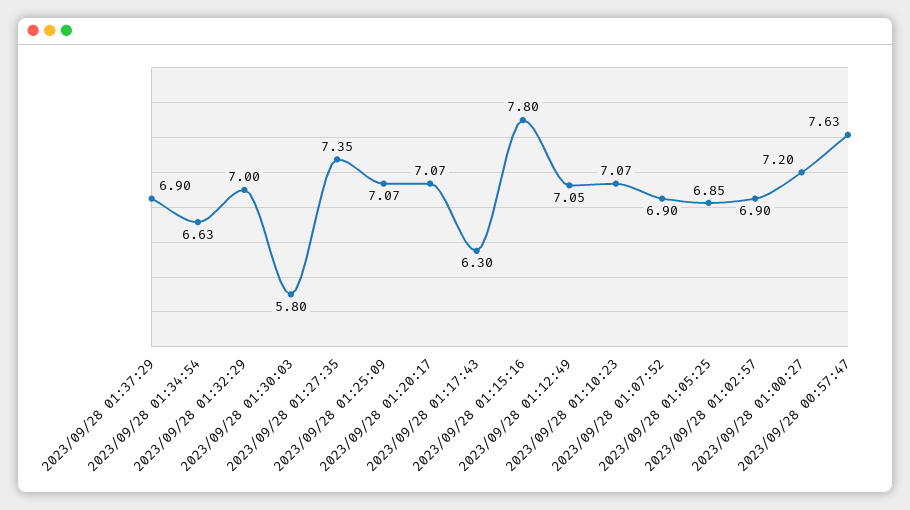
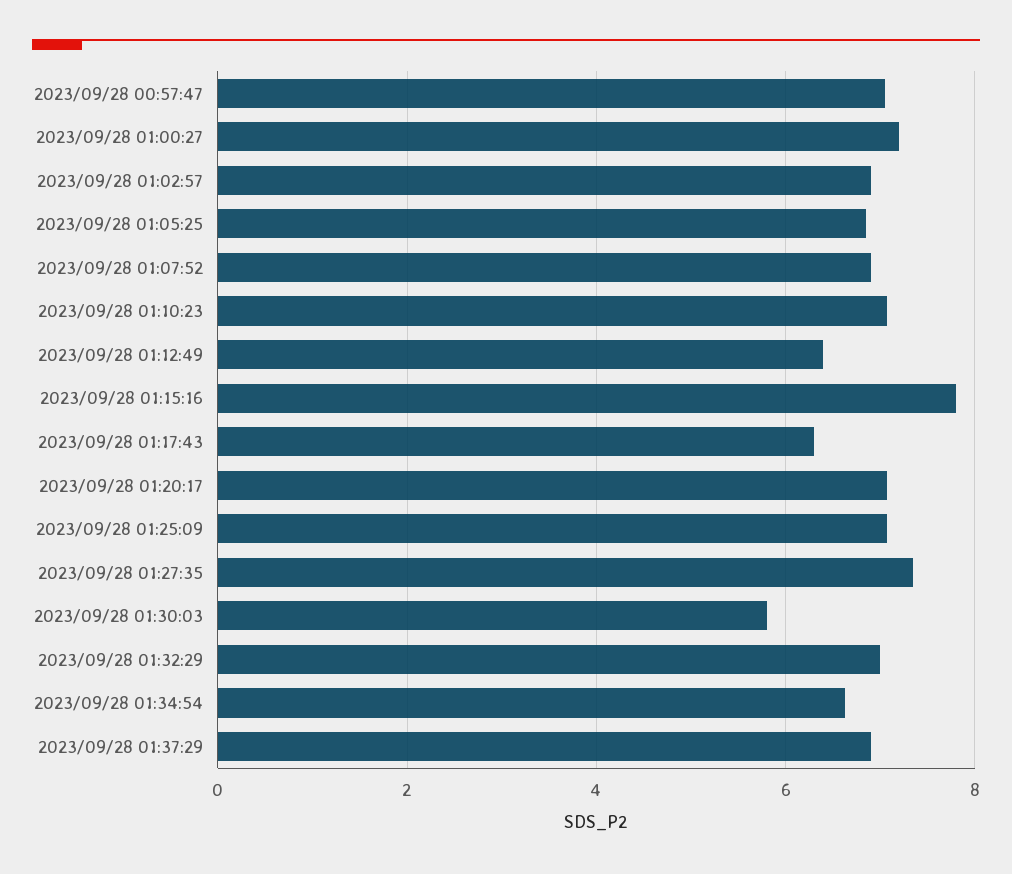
2023/09/28 01:12:49: 7.05 -> 6.4
2023/09/28 00:57:47: 7.63 -> 7

